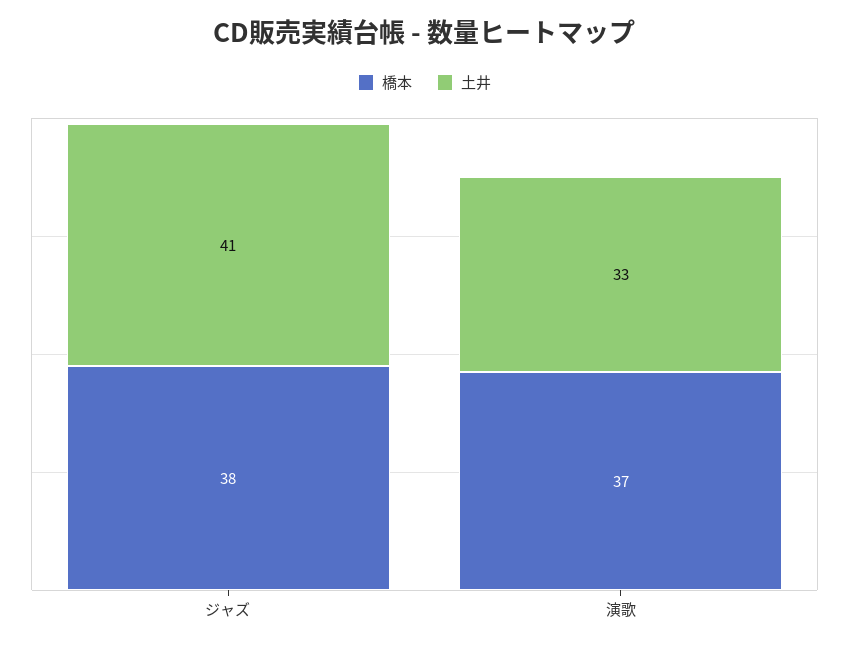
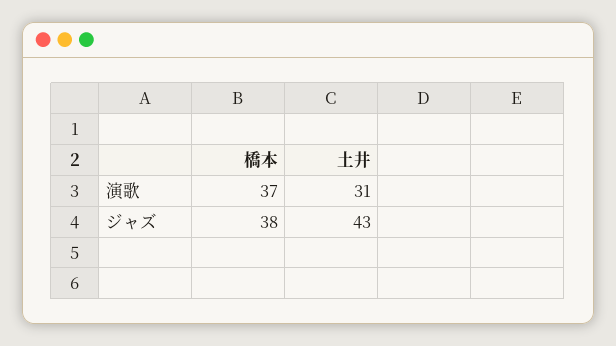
土井, ジャズ: 41 -> 43
土井, 演歌: 33 -> 31

